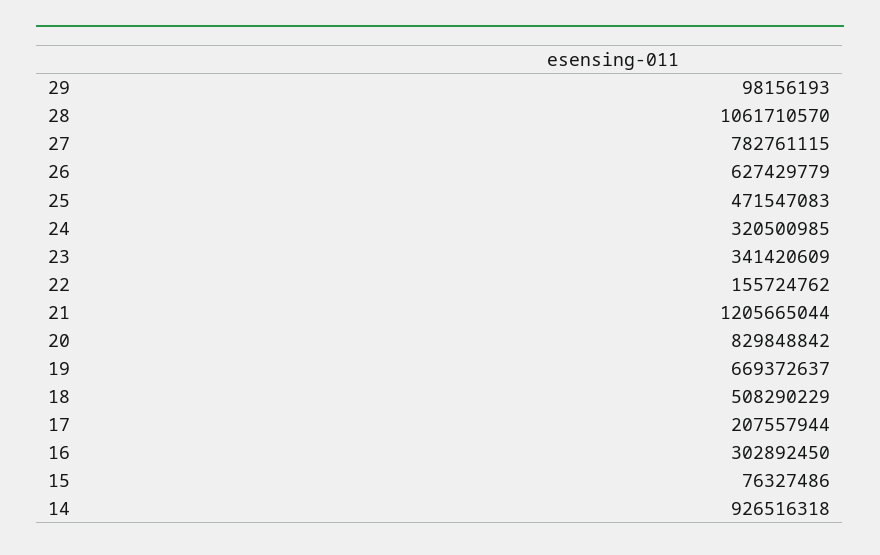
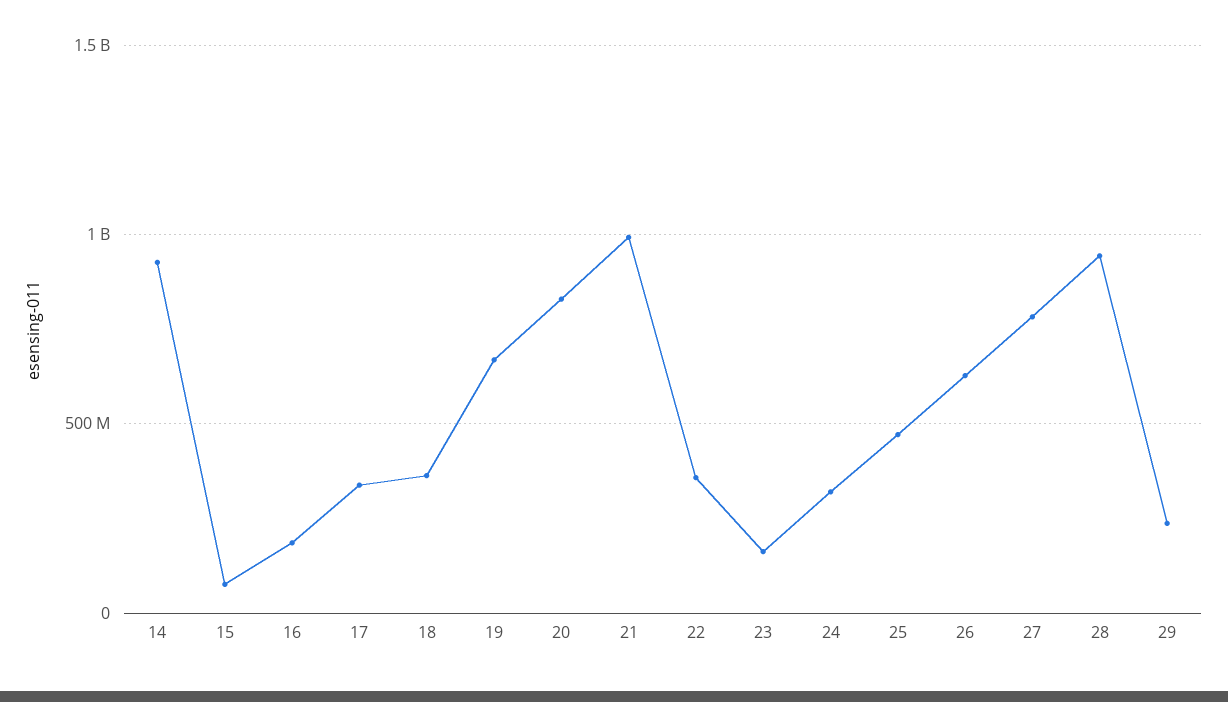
29: 98156193 -> 250000000
28: 1061710570 -> 950000000
23: 341420609 -> 150000000
22: 155724762 -> 350000000
21: 1205665044 -> 1000000000
18: 508290229 -> 350000000
17: 207557944 -> 350000000
16: 302892450 -> 200000000

